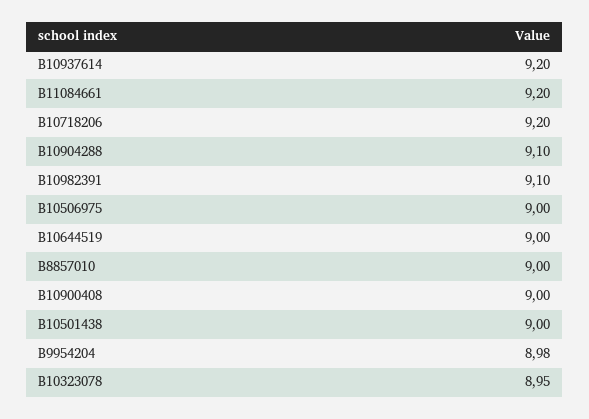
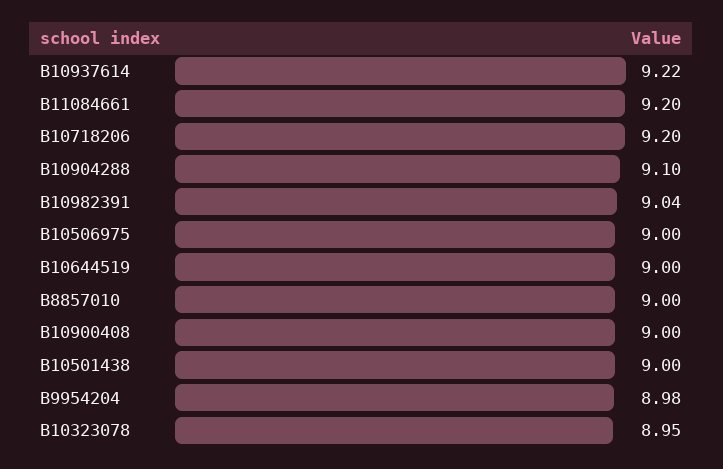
B10937614: 9.2 -> 9.22
B10982391: 9.1 -> 9.04

